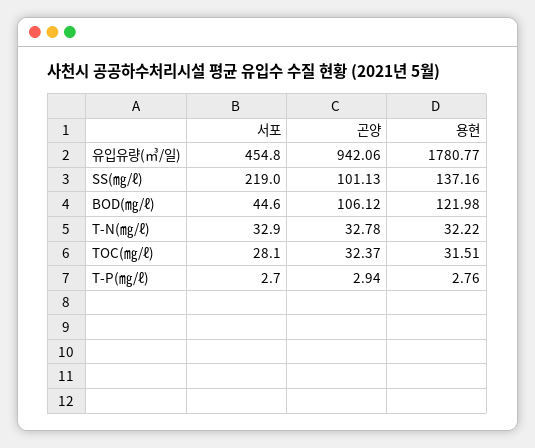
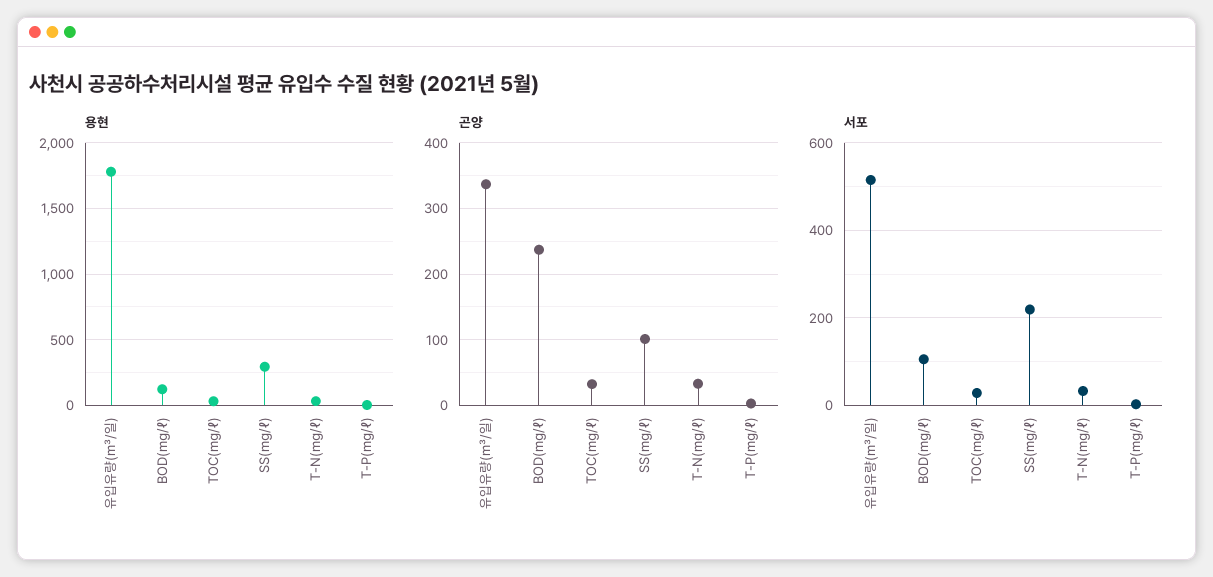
서포, 유입유량(㎥/일): 454.8 -> 520
곤양, 유입유량(㎥/일): 942.06 -> 340
용현, SS(㎎/ℓ): 137.16 -> 300
서포, BOD(㎎/ℓ): 44.6 -> 100
곤양, BOD(㎎/ℓ): 106.12 -> 240

